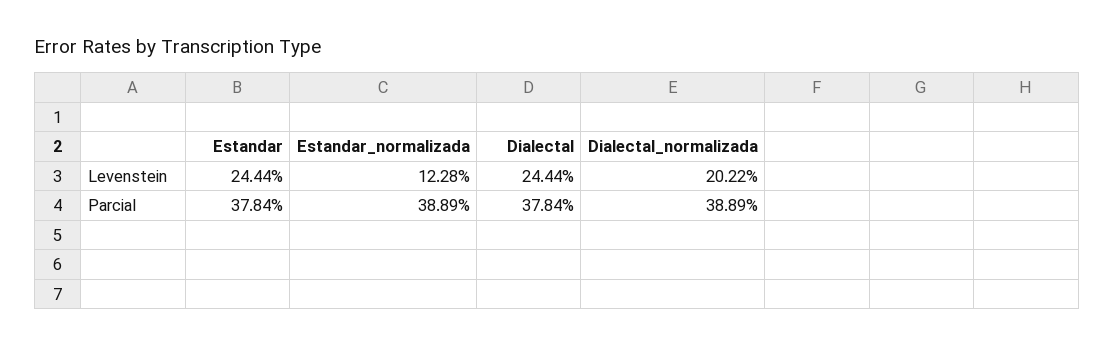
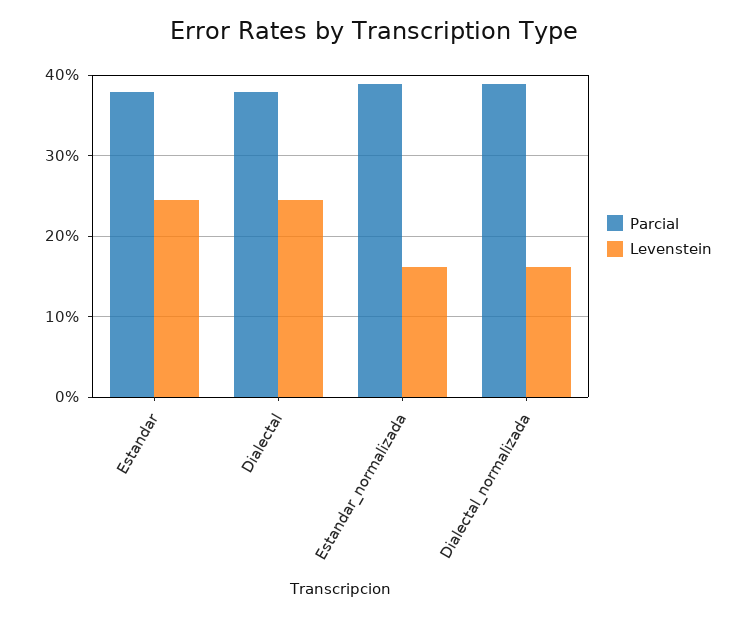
Levenstein, Estandar_normalizada: 12.28 -> 16
Levenstein, Dialectal_normalizada: 20.22 -> 16

